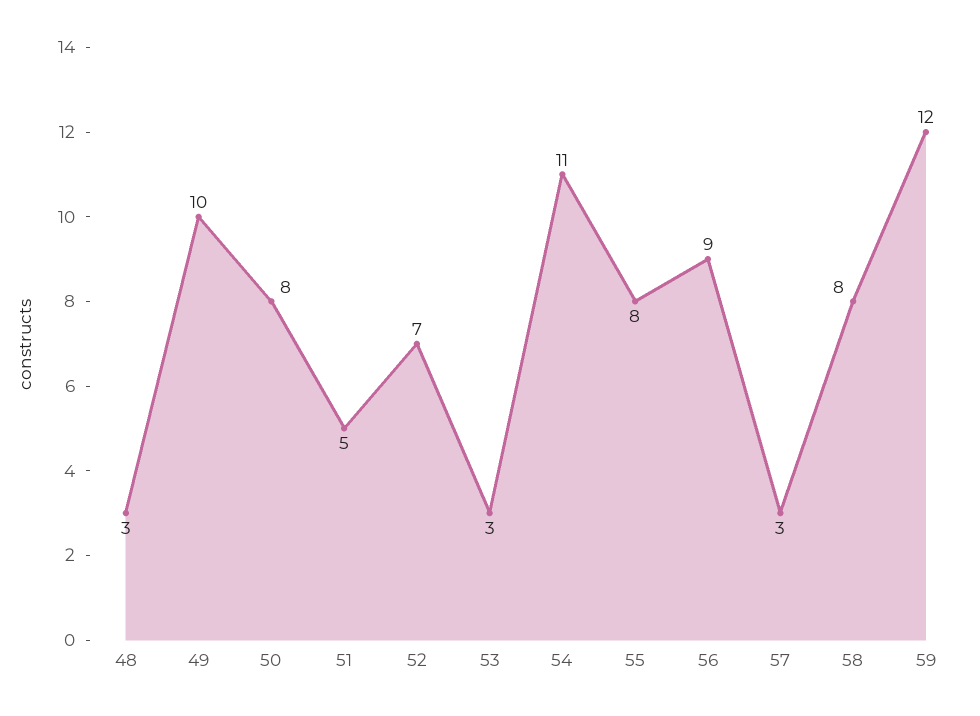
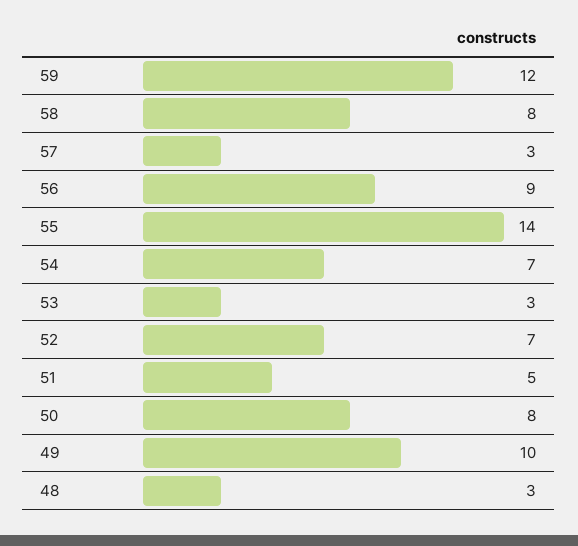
54: 11 -> 7
55: 8 -> 14

